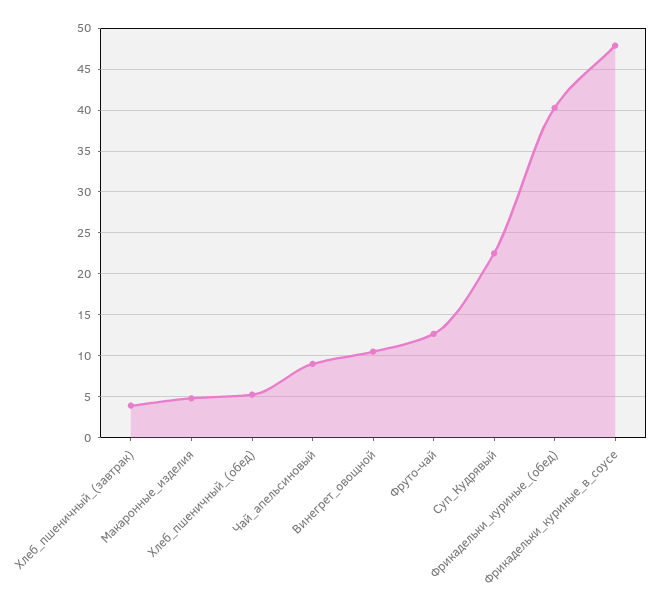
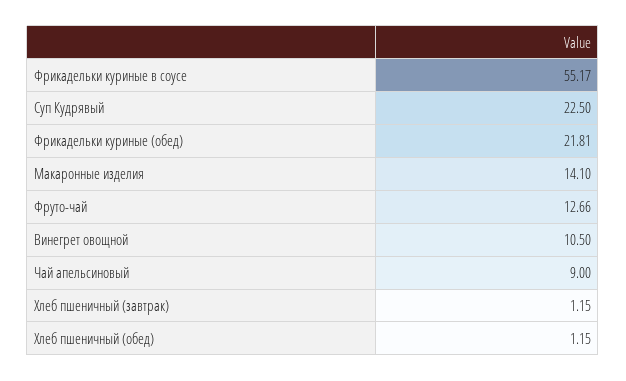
Хлеб_пшеничный_(завтрак): 4 -> 1.15
Макаронные_изделия: 5 -> 14.1
Хлеб_пшеничный_(обед): 5 -> 1.15
Фрикадельки_куриные_(обед): 40 -> 21.81
Фрикадельки_куриные_в_соусе: 48 -> 55.17

